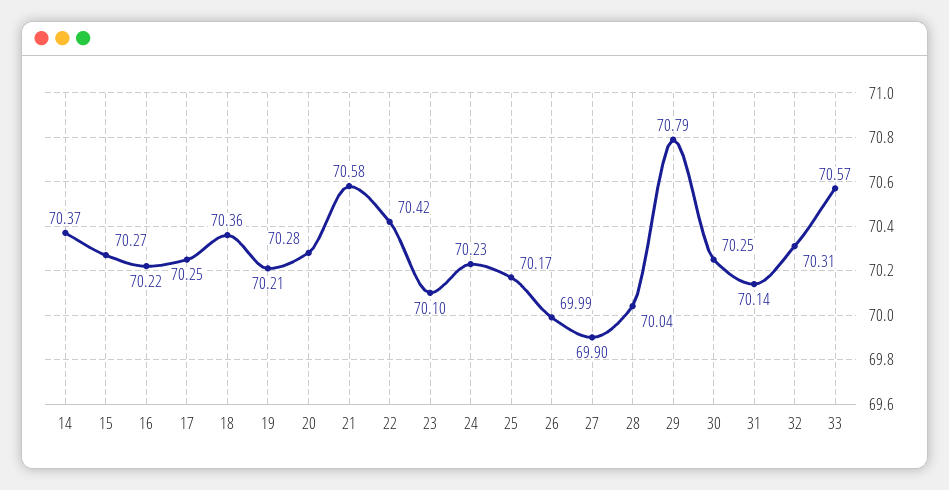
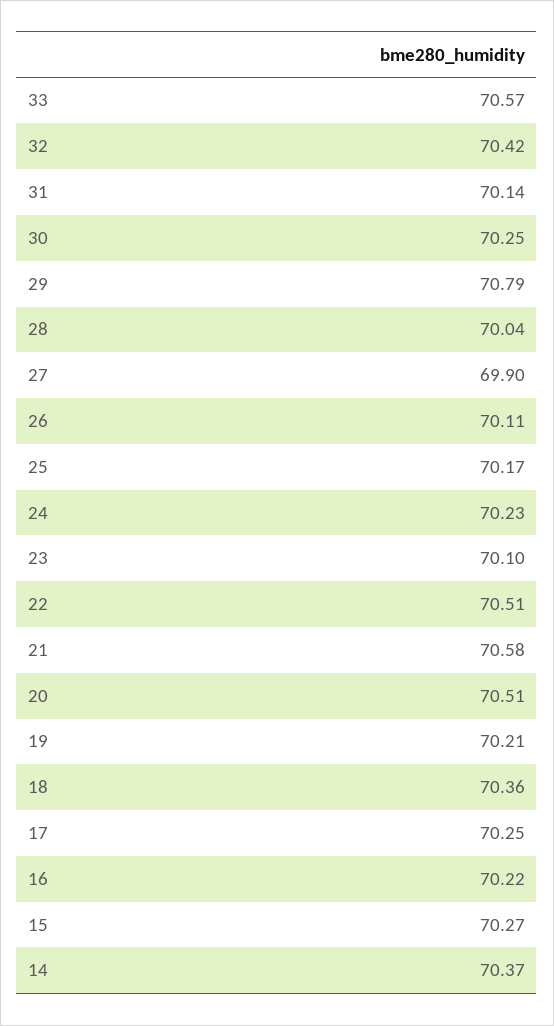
20: 70.28 -> 70.51
22: 70.42 -> 70.51
26: 69.99 -> 70.11
32: 70.31 -> 70.42

